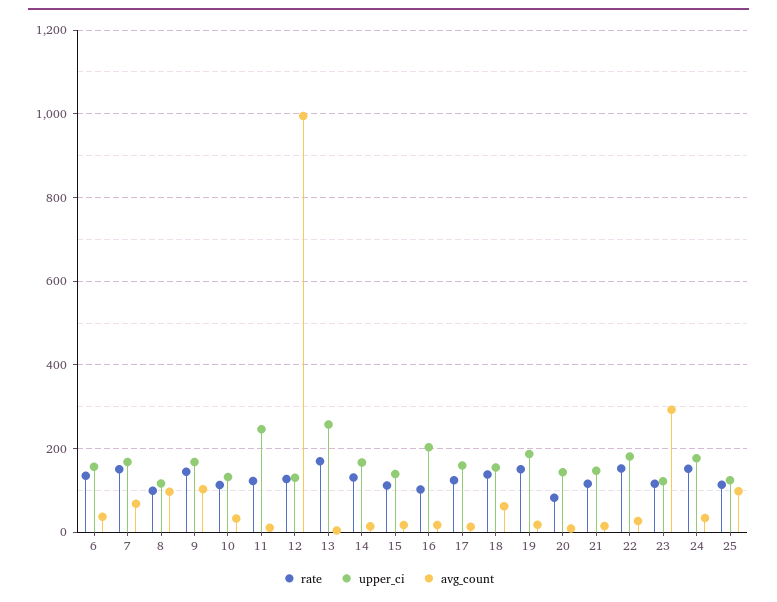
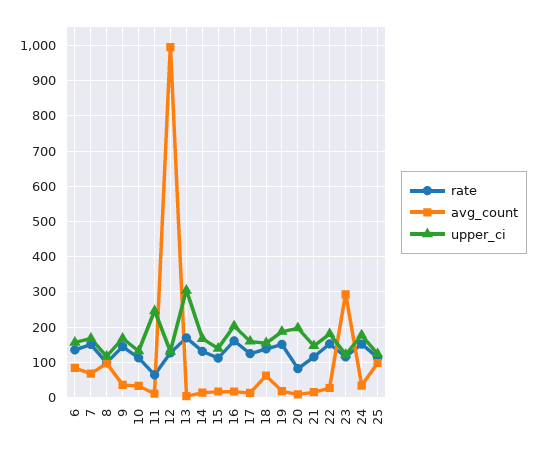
avg_count, 6: 40 -> 80
avg_count, 9: 100 -> 40
rate, 11: 120 -> 60
upper_ci, 13: 260 -> 300
rate, 16: 100 -> 160
upper_ci, 20: 140 -> 200

